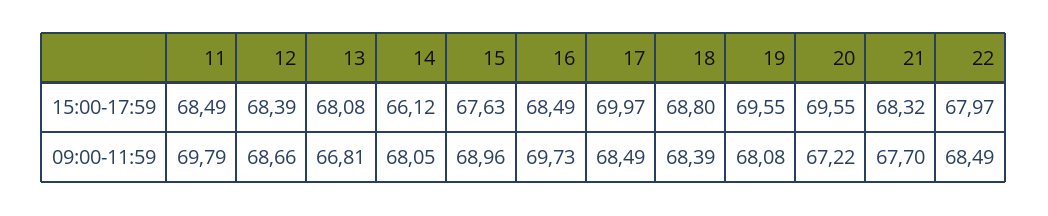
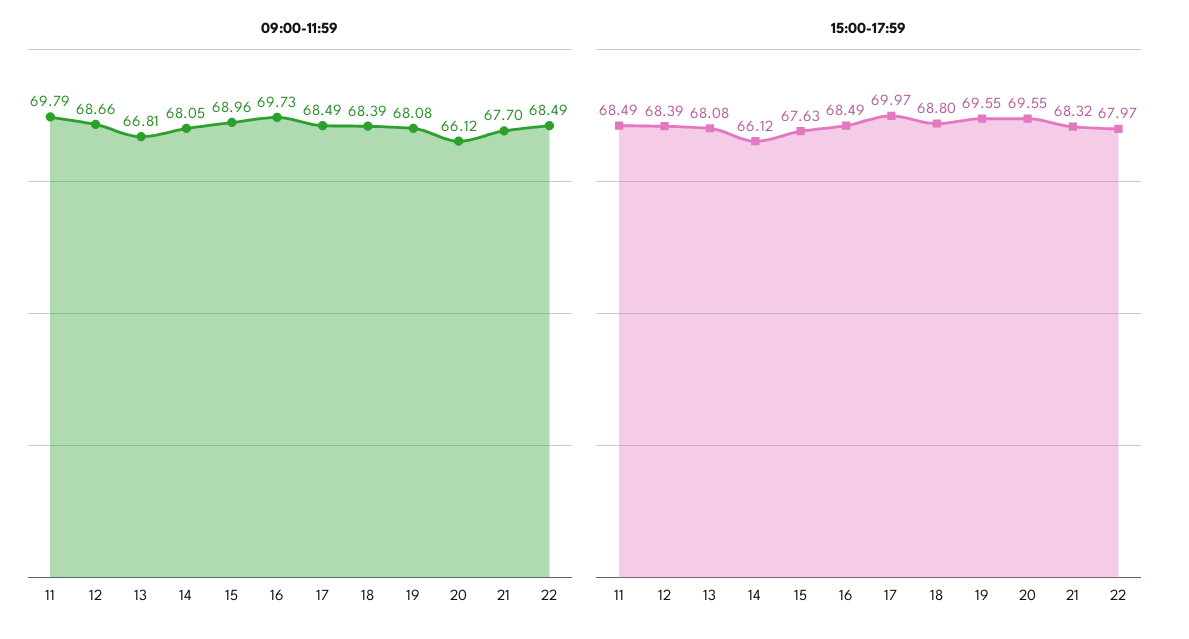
09:00-11:59, 20: 67.22 -> 66.12

